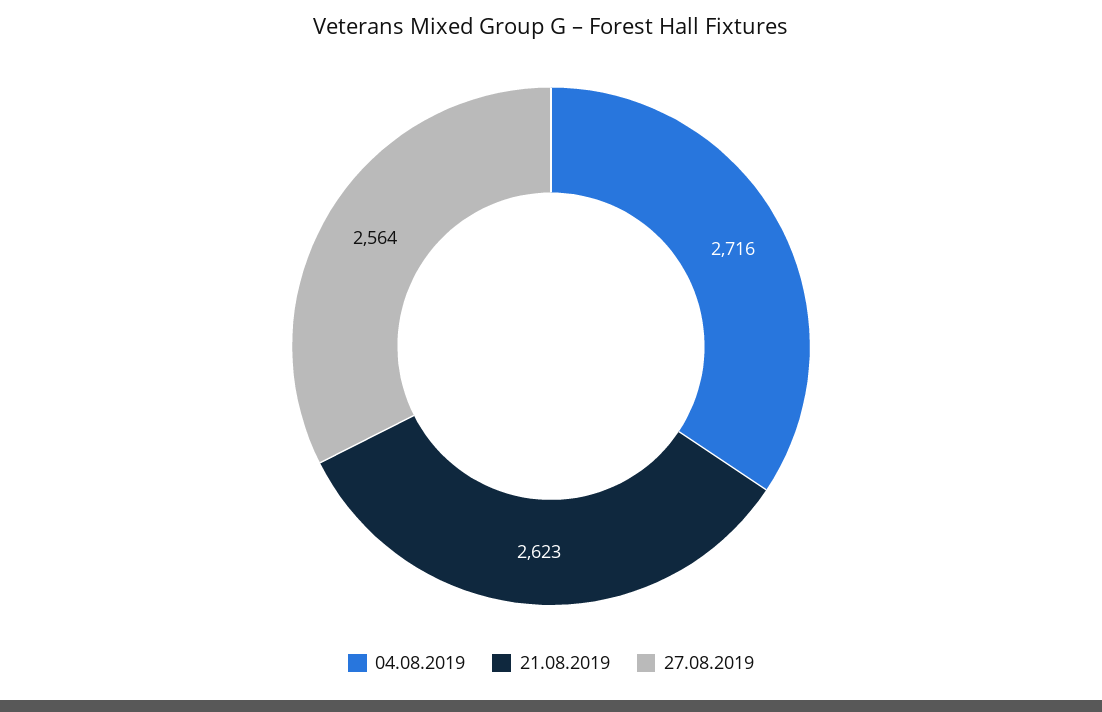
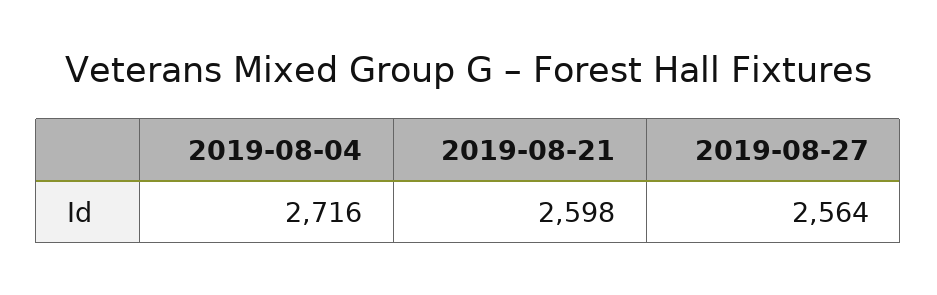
21.08.2019: 2623 -> 2598

